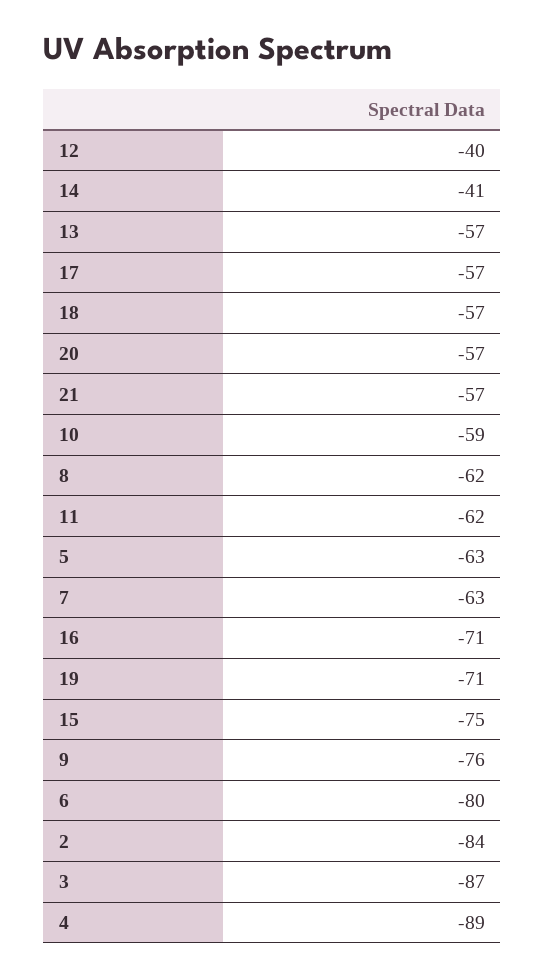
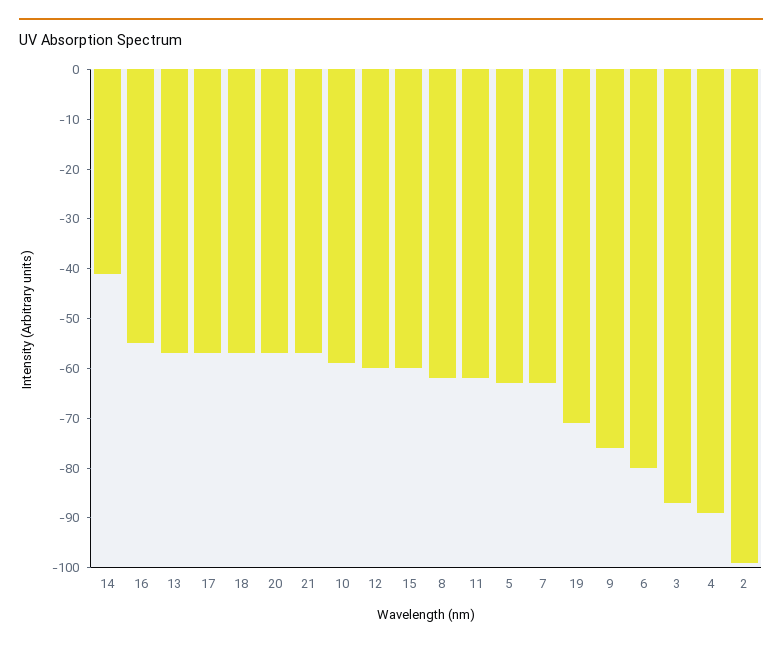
12: -40 -> -60
16: -71 -> -55
15: -75 -> -60
2: -84 -> -100

